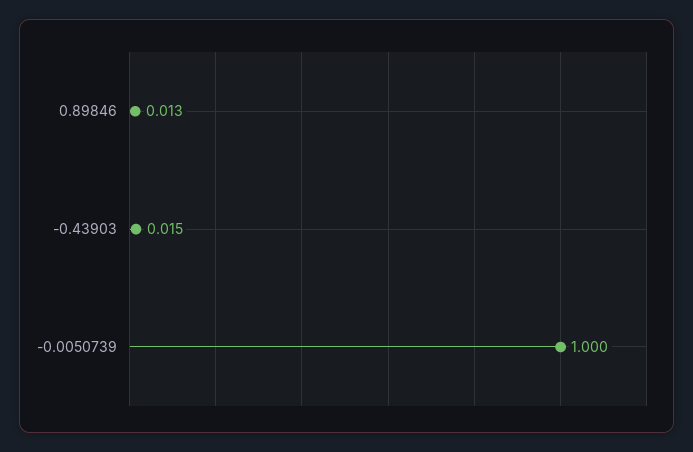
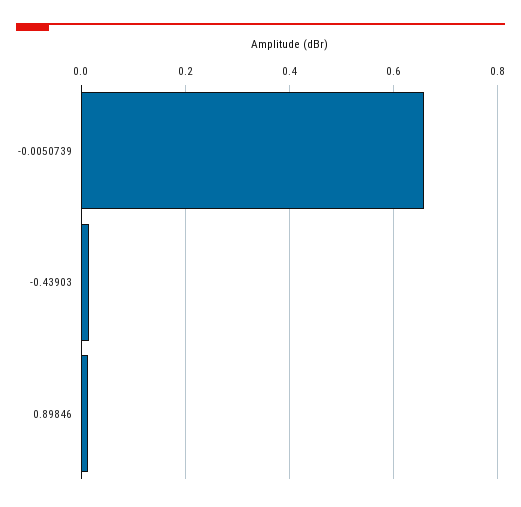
-0.0050739: 1 -> 0.66

